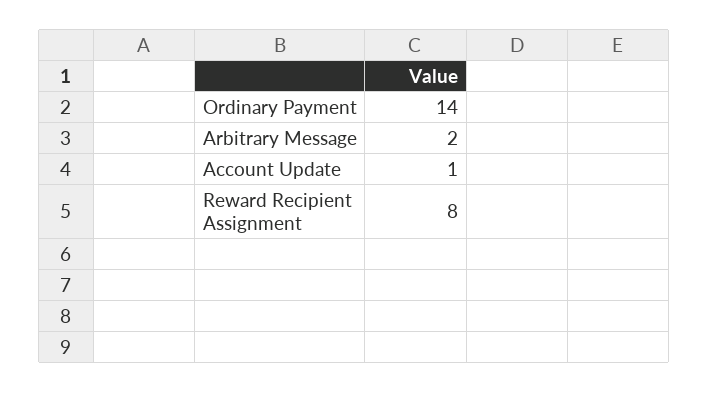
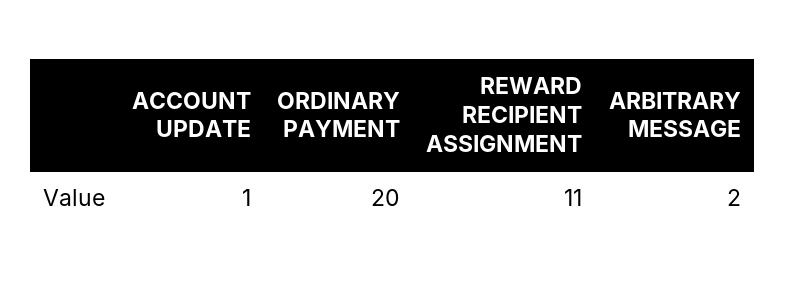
Ordinary Payment: 14 -> 20
Reward Recipient Assignment: 8 -> 11

